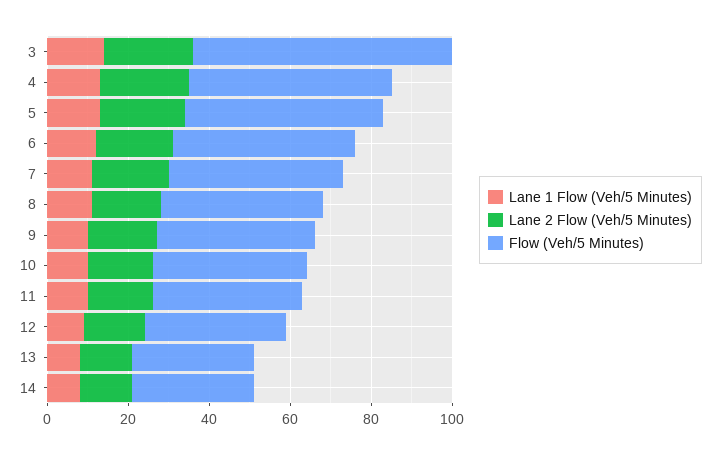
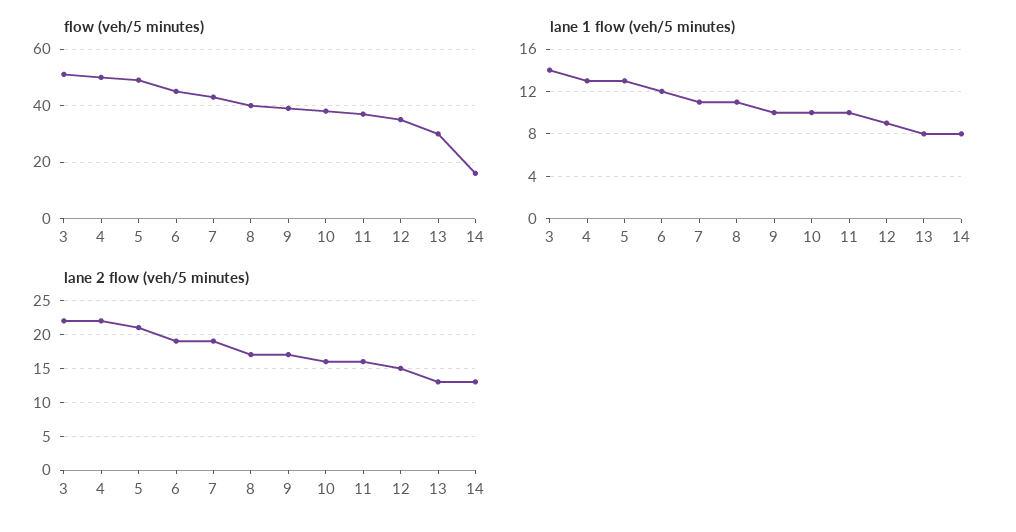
Flow (Veh/5 Minutes), 3: 65 -> 50
Flow (Veh/5 Minutes), 14: 30 -> 15

